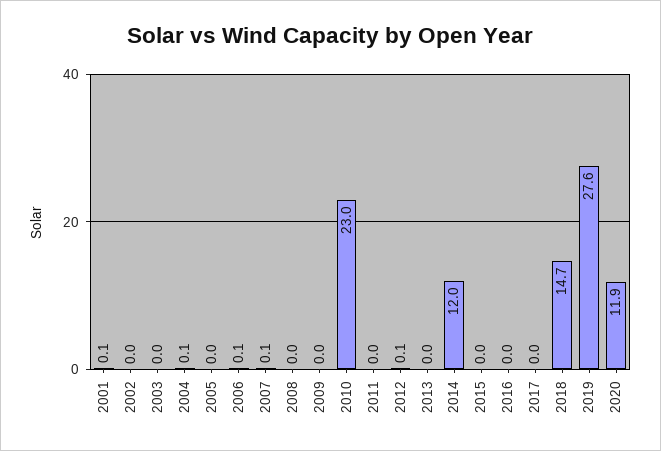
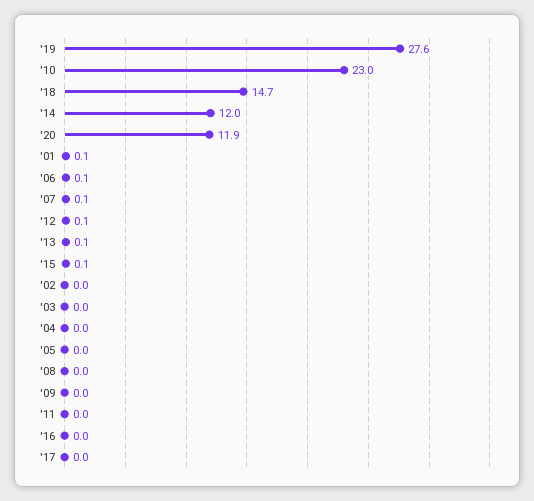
2004: 0.1 -> 0
2013: 0 -> 0.1
2015: 0 -> 0.1

